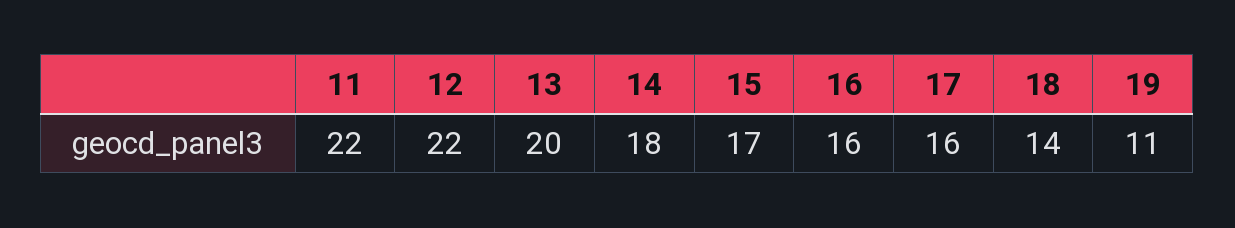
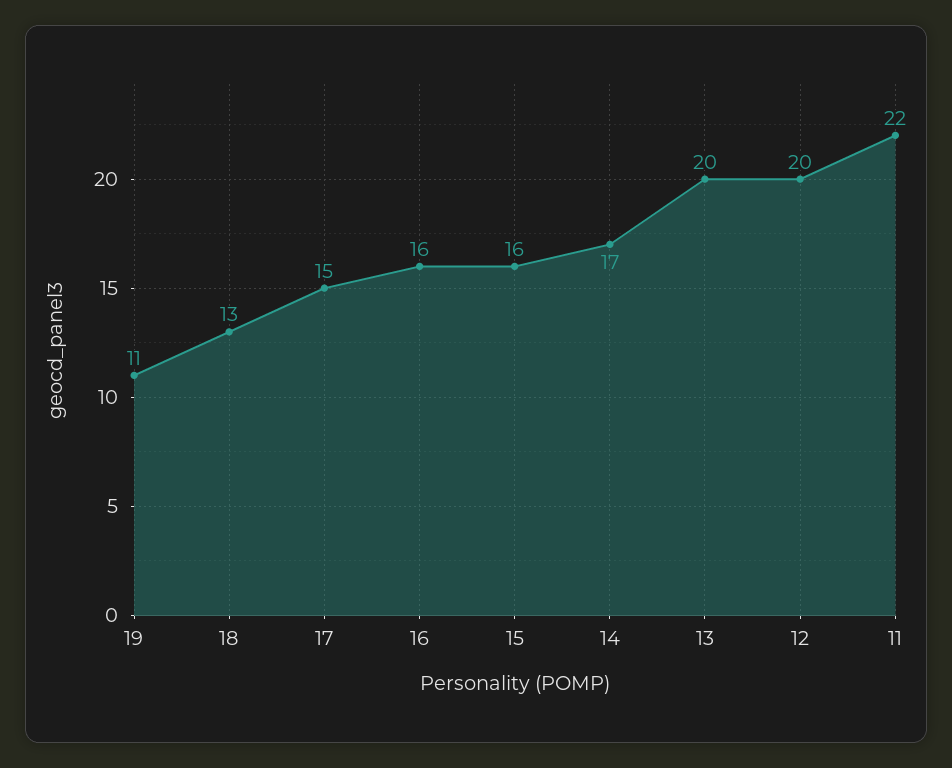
12: 22 -> 20
14: 18 -> 17
15: 17 -> 16
17: 16 -> 15
18: 14 -> 13

